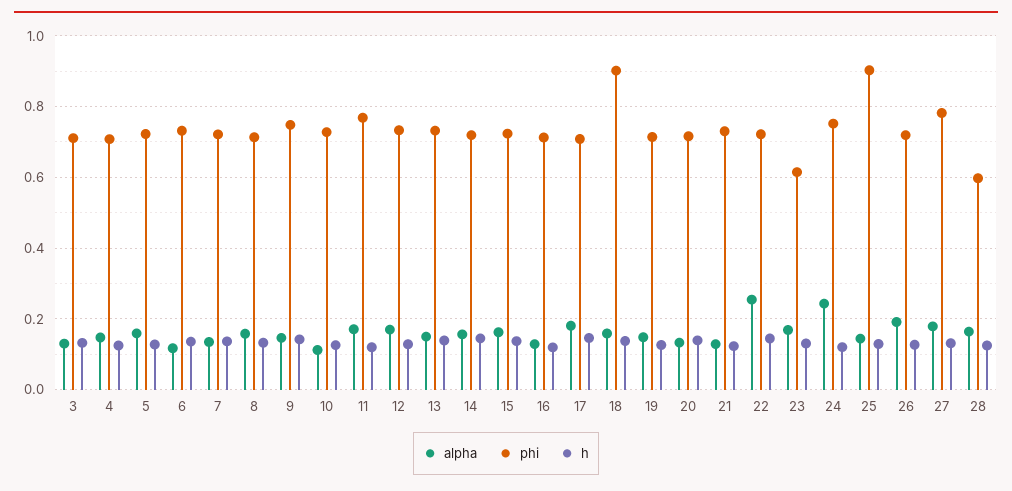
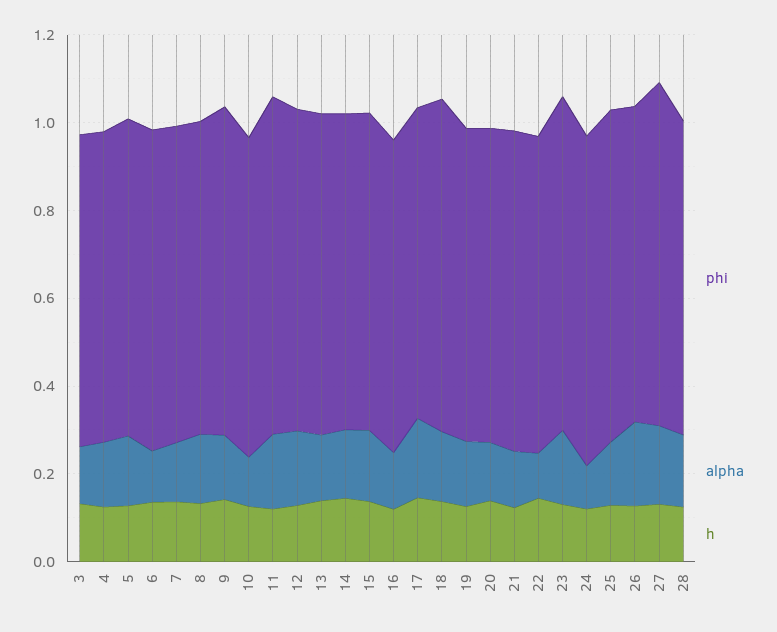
phi, 18: 0.9 -> 0.75
alpha, 22: 0.26 -> 0.1
phi, 23: 0.62 -> 0.75
alpha, 24: 0.24 -> 0.1
phi, 25: 0.9 -> 0.75
phi, 28: 0.6 -> 0.7

